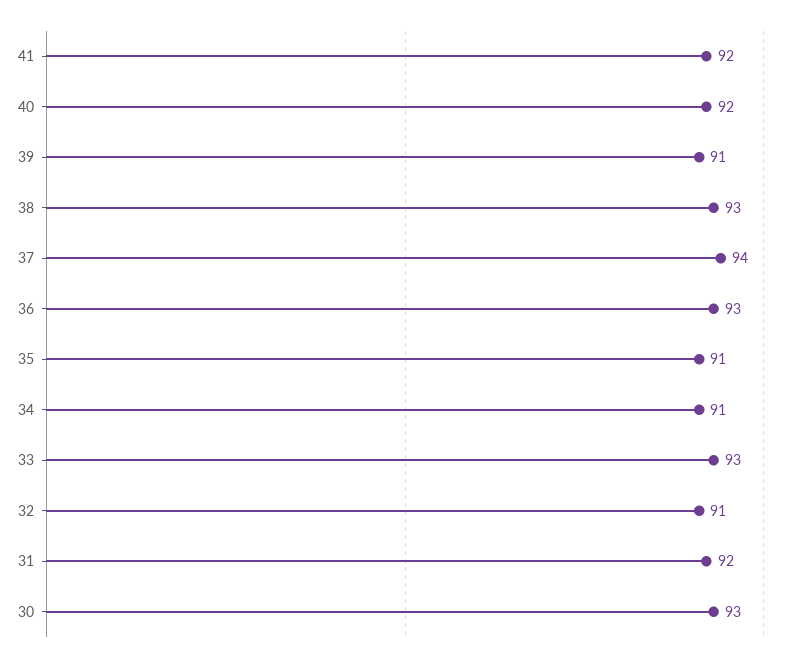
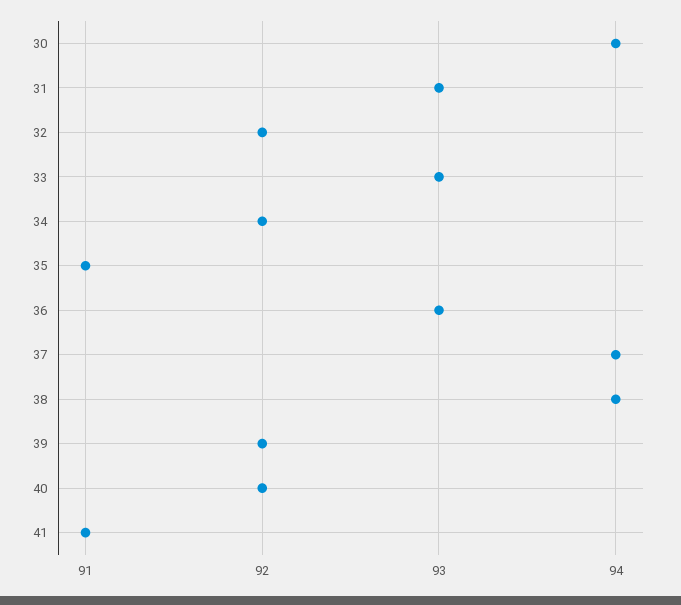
41: 92 -> 91
39: 91 -> 92
38: 93 -> 94
34: 91 -> 92
32: 91 -> 92
31: 92 -> 93
30: 93 -> 94

